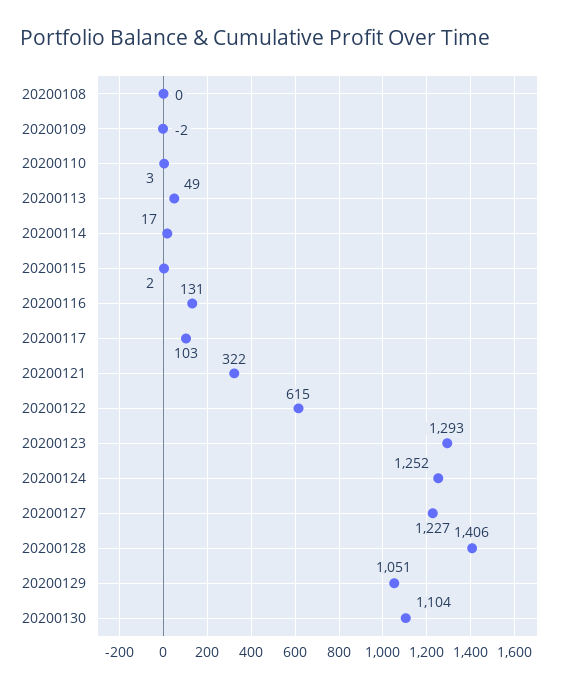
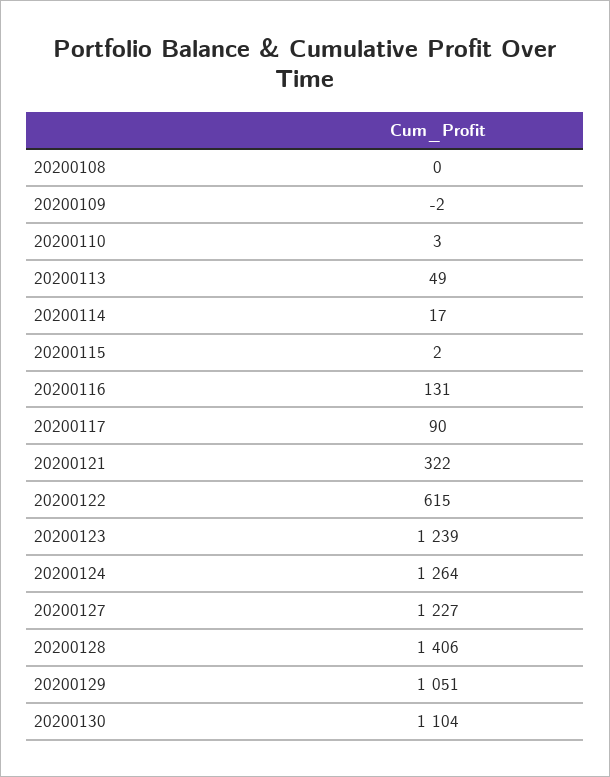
20200117: 103 -> 90
20200123: 1293 -> 1239
20200124: 1252 -> 1264

